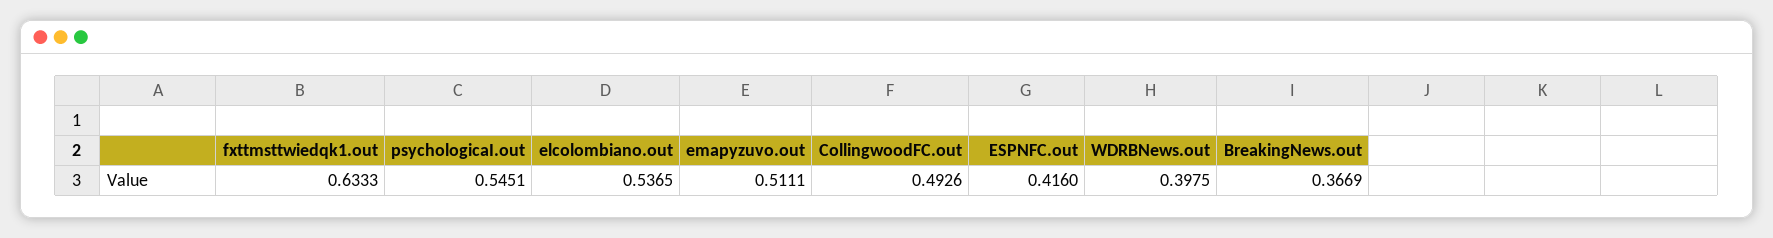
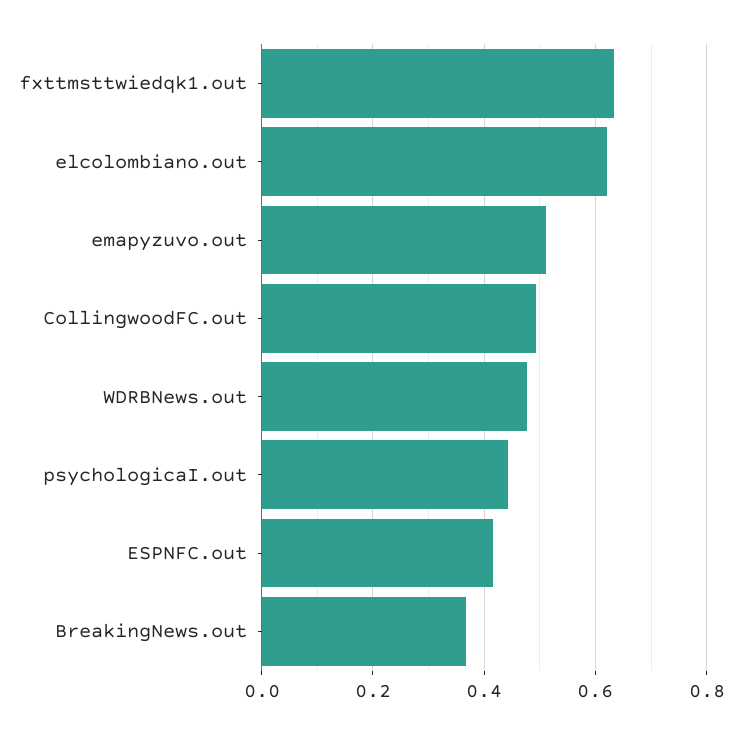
psychologicaI.out: 0.5451 -> 0.44
elcolombiano.out: 0.5365 -> 0.62
WDRBNews.out: 0.3975 -> 0.48

